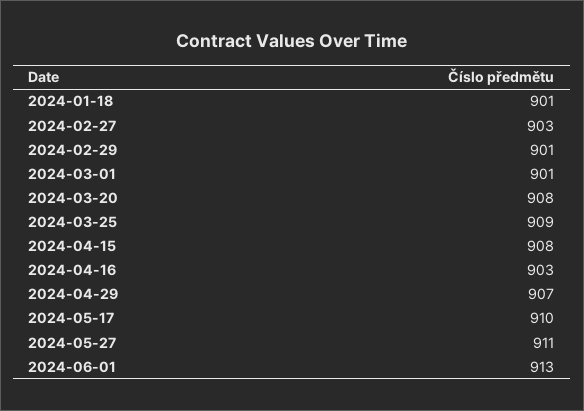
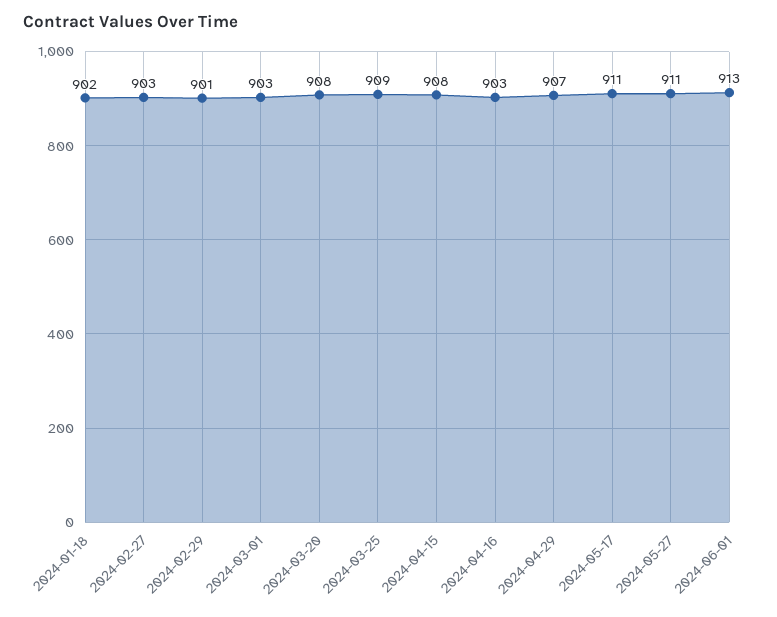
2024-01-18: 901 -> 902
2024-03-01: 901 -> 903
2024-05-17: 910 -> 911

